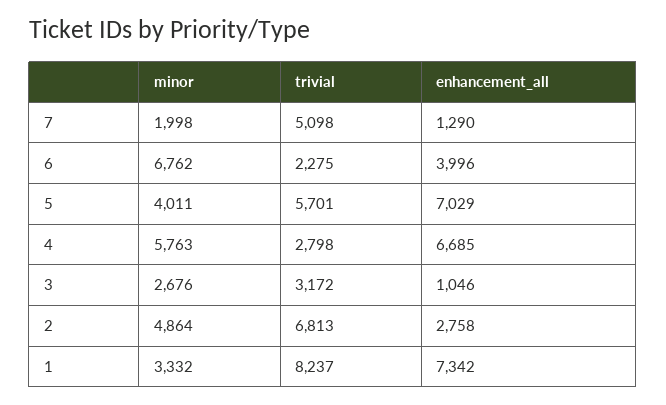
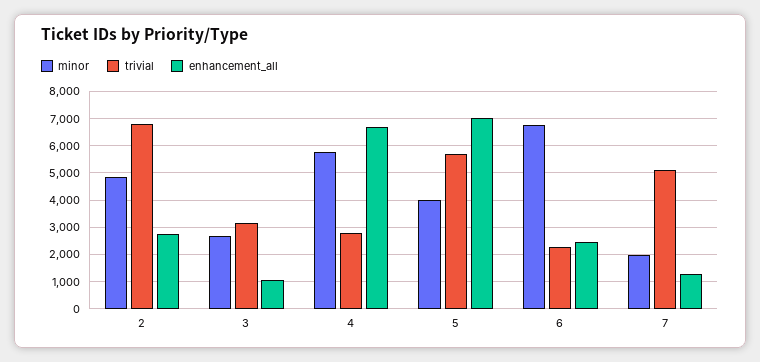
enhancement_all, 6: 3996 -> 2500
minor, 1: 3332 -> none
trivial, 1: 8237 -> none
enhancement_all, 1: 7342 -> none

